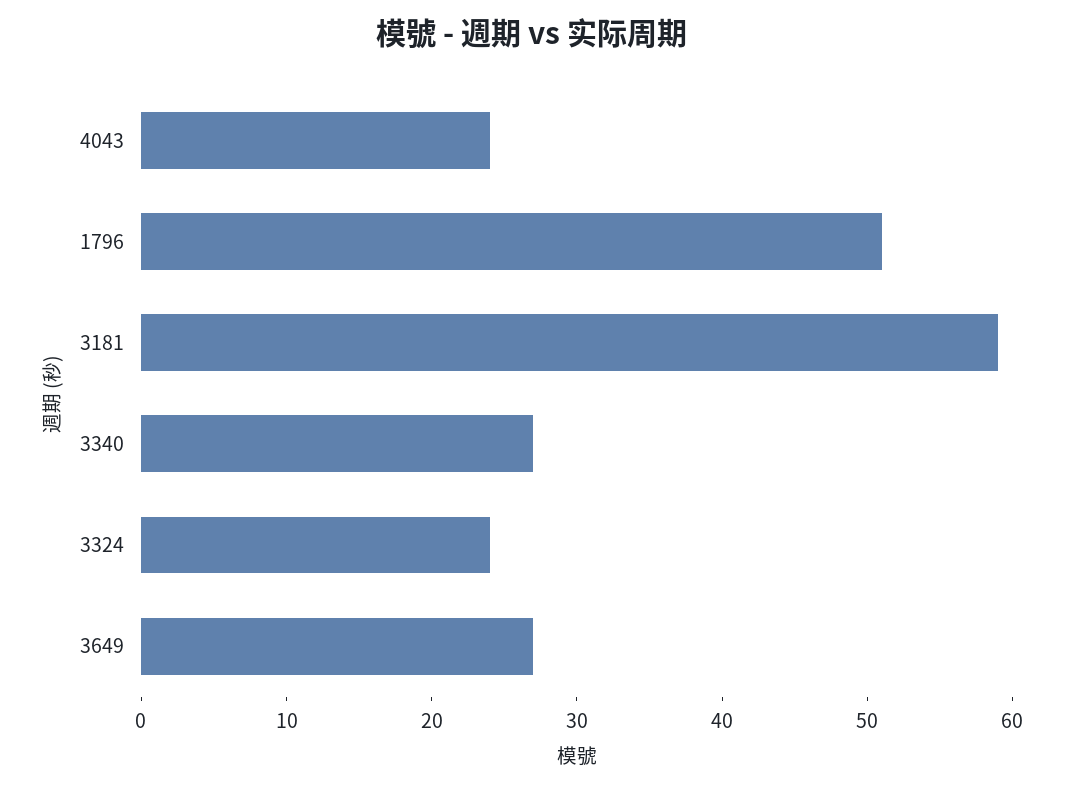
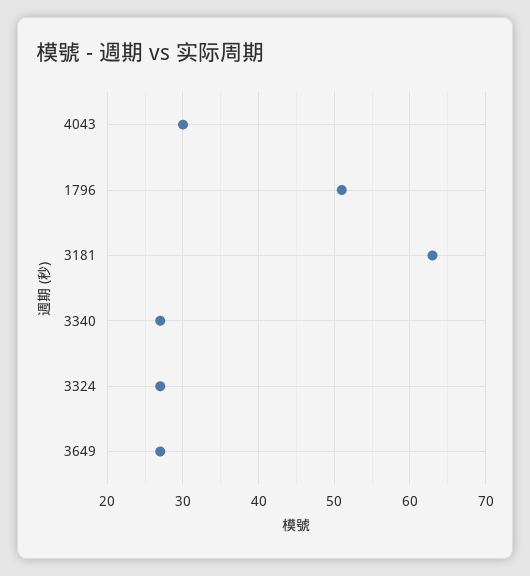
4043: 24 -> 30
3181: 59 -> 63
3324: 24 -> 27

